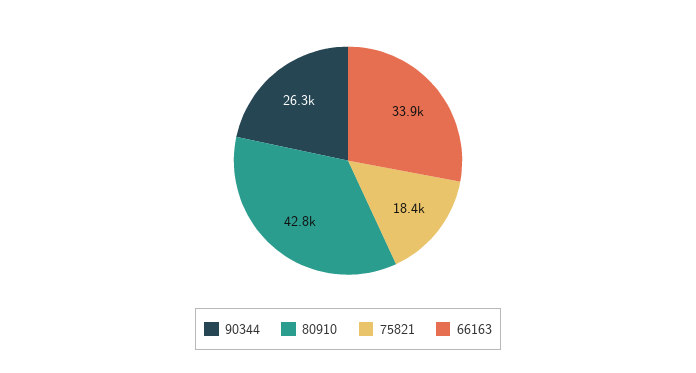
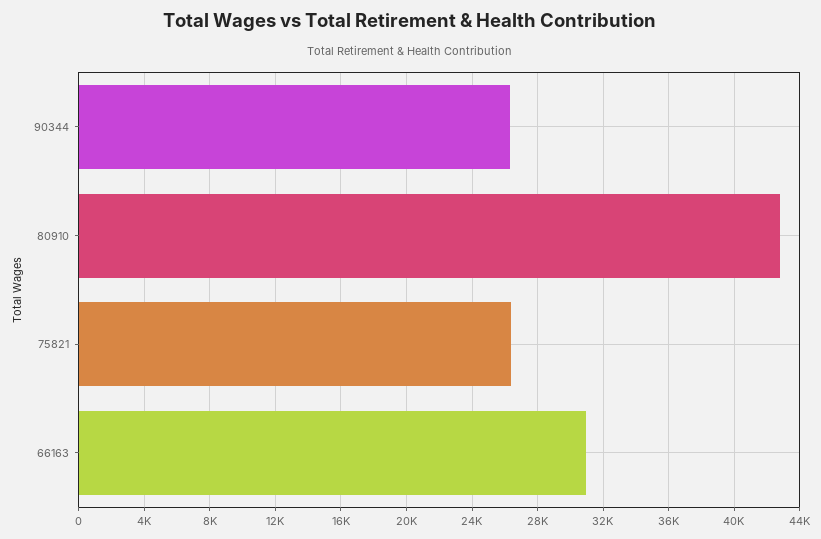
75821: 18400 -> 26500
66163: 33900 -> 31000

